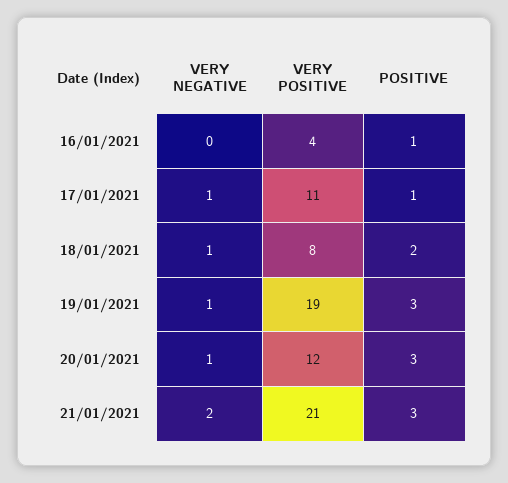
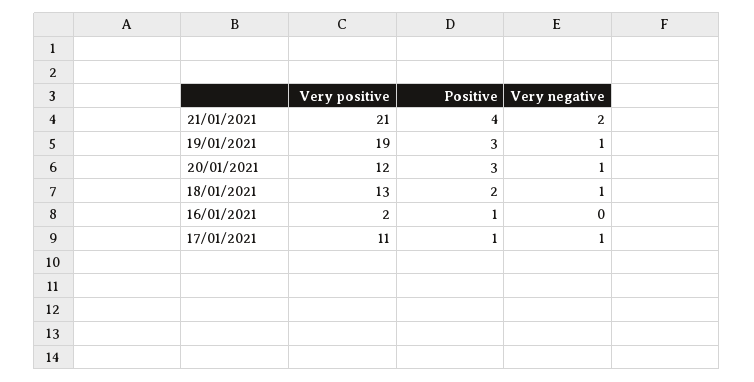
VERY POSITIVE, 16/01/2021: 4 -> 2
VERY POSITIVE, 18/01/2021: 8 -> 13
POSITIVE, 21/01/2021: 3 -> 4

